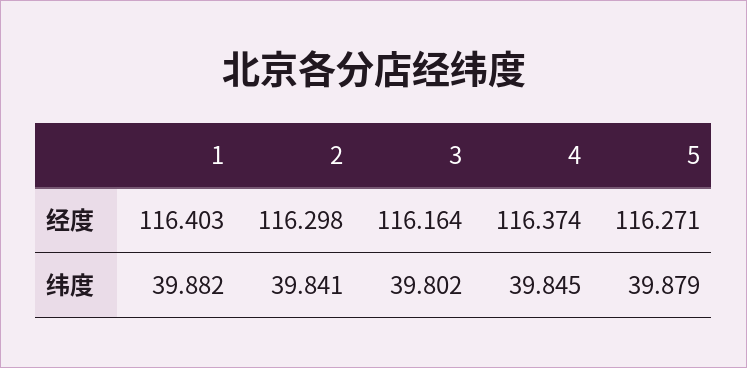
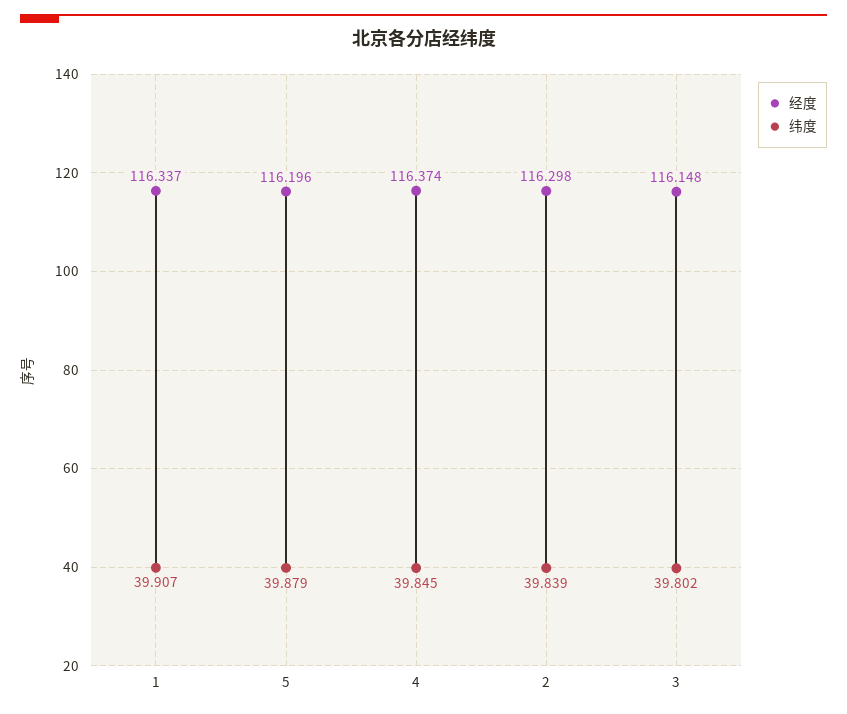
经度, 1: 116.403 -> 116.337
经度, 3: 116.164 -> 116.148
经度, 5: 116.271 -> 116.196
纬度, 1: 39.882 -> 39.907
纬度, 2: 39.841 -> 39.839

